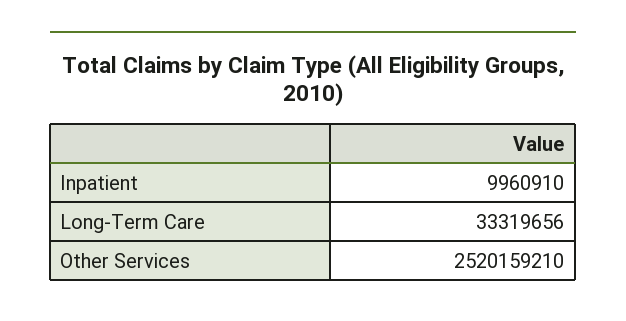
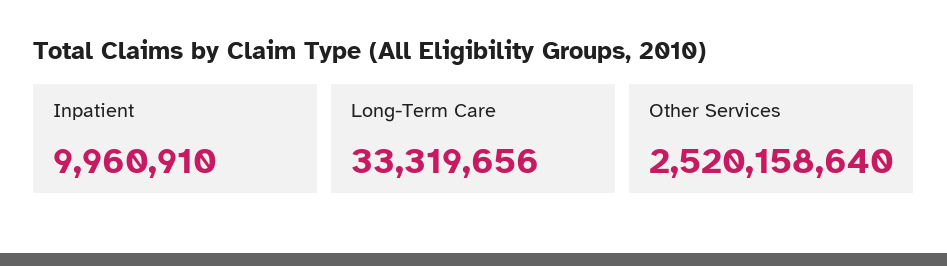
Other Services: 2520159210 -> 2520158640

